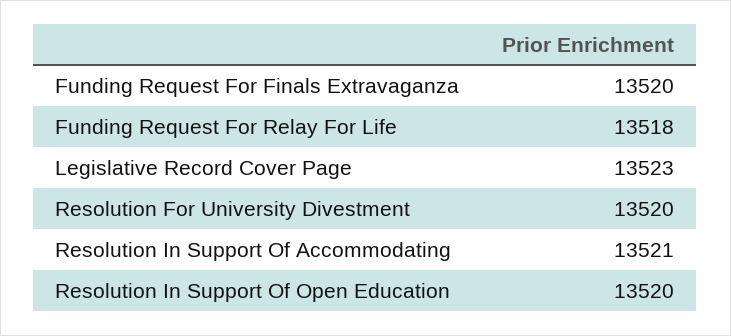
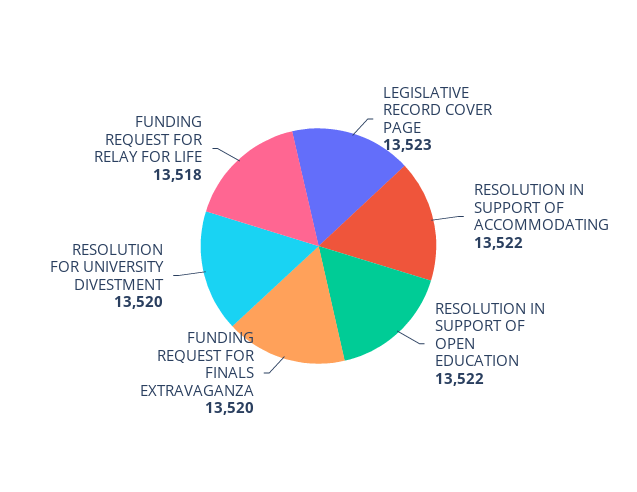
Resolution In Support Of Accommodating: 13521 -> 13522
Resolution In Support Of Open Education: 13520 -> 13522

